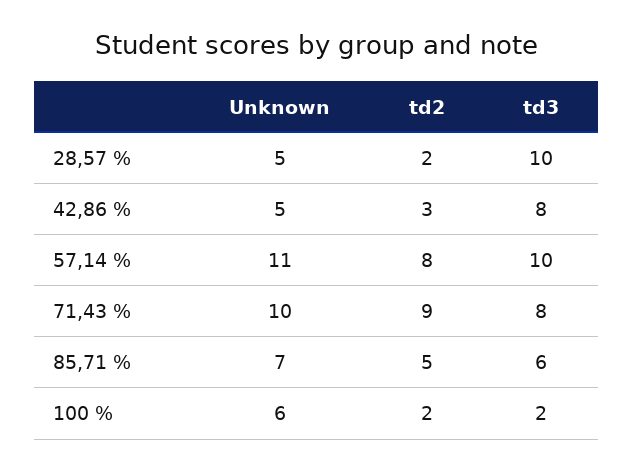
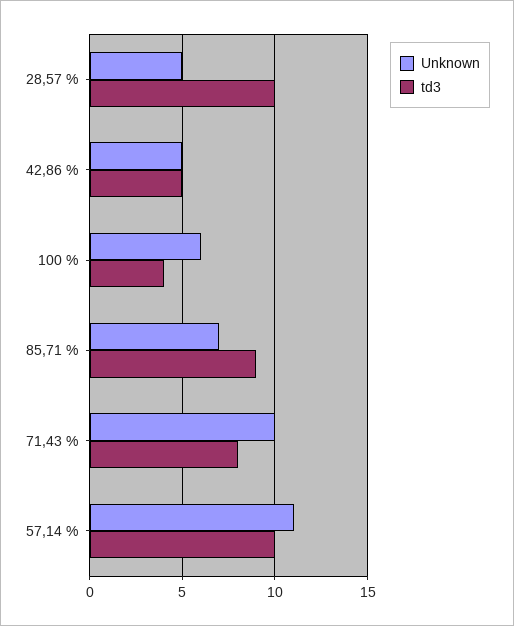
td2, 28,57 %: 2 -> none
td2, 42,86 %: 3 -> none
td3, 42,86 %: 8 -> 5
td2, 57,14 %: 8 -> none
td2, 71,43 %: 9 -> none
td2, 85,71 %: 5 -> none
td3, 85,71 %: 6 -> 9
td2, 100 %: 2 -> none
td3, 100 %: 2 -> 4

